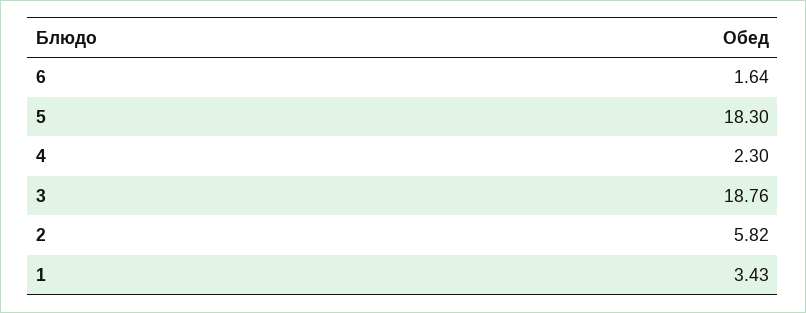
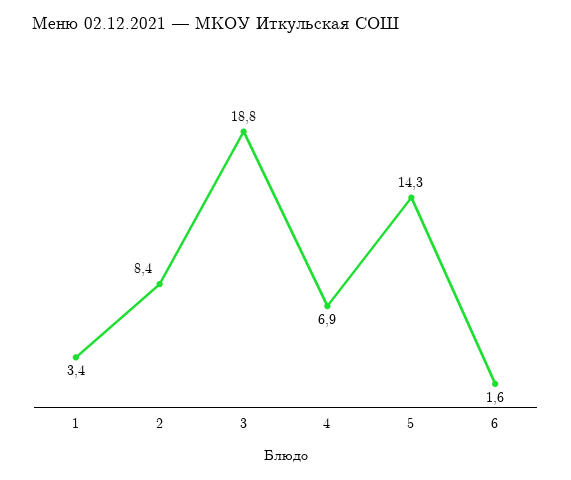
5: 18.3 -> 14.3
4: 2.3 -> 6.9
2: 5.82 -> 8.4

